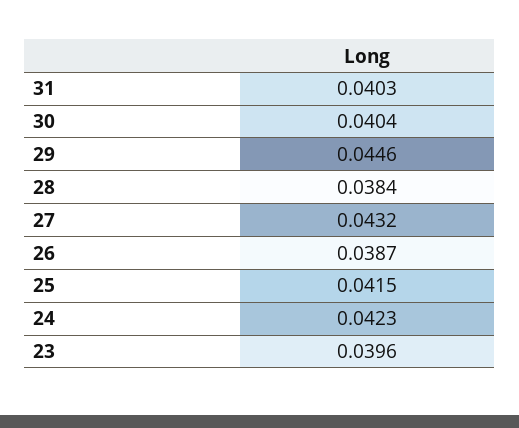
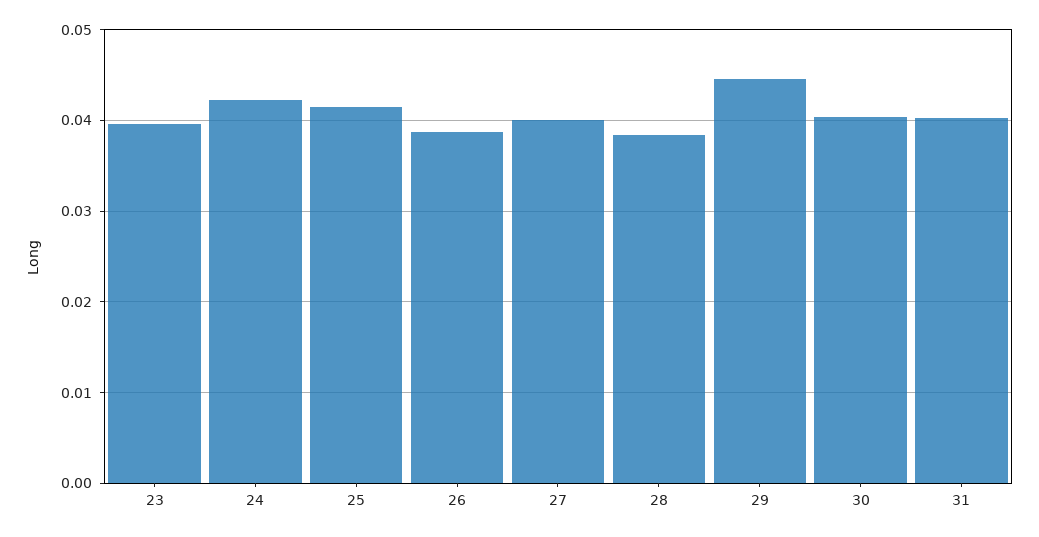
27: 0.0432 -> 0.04

